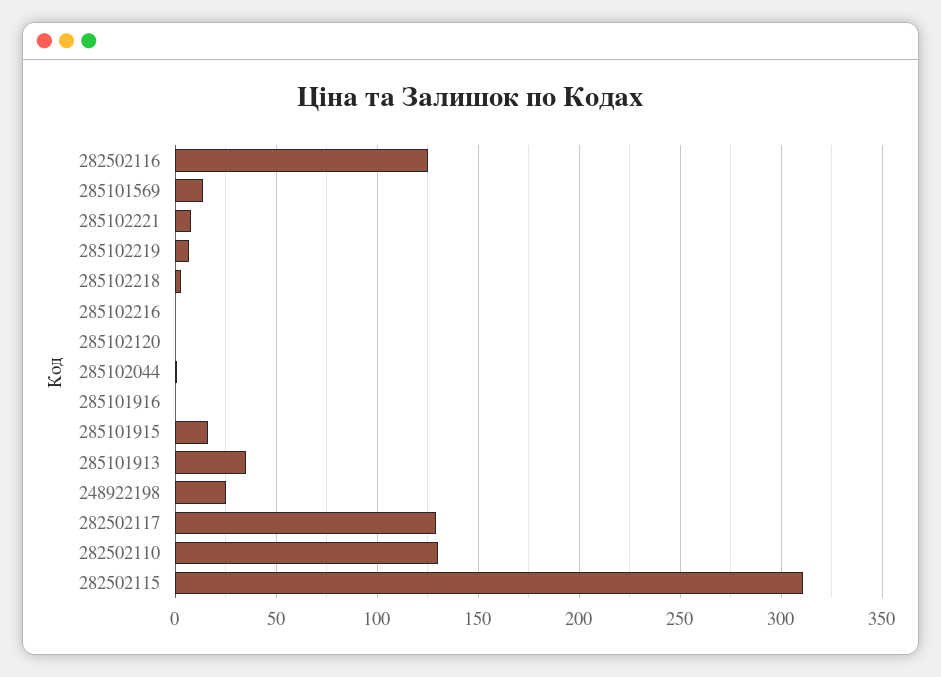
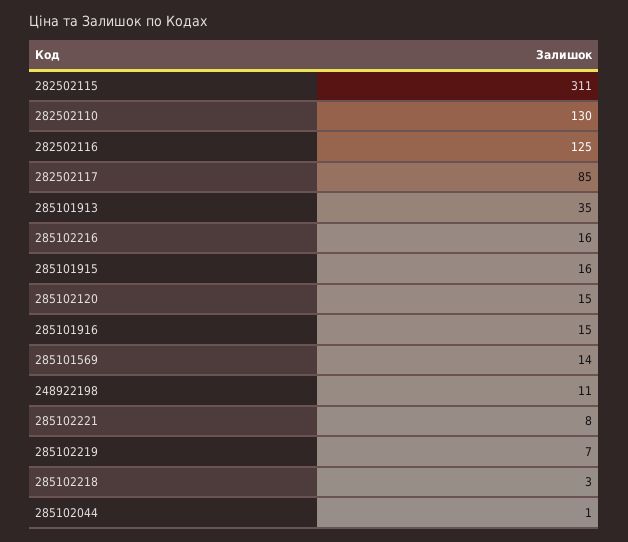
285102216: 0 -> 16
285102120: 0 -> 15
285101916: 0 -> 15
248922198: 25 -> 11
282502117: 130 -> 85

